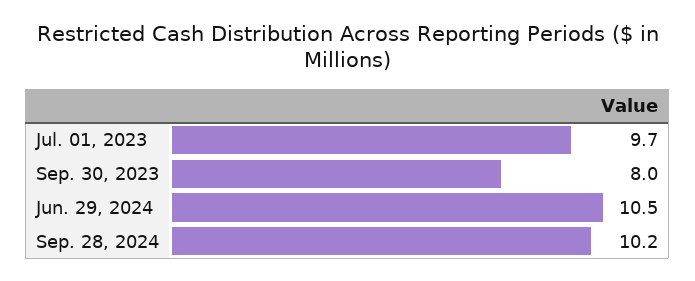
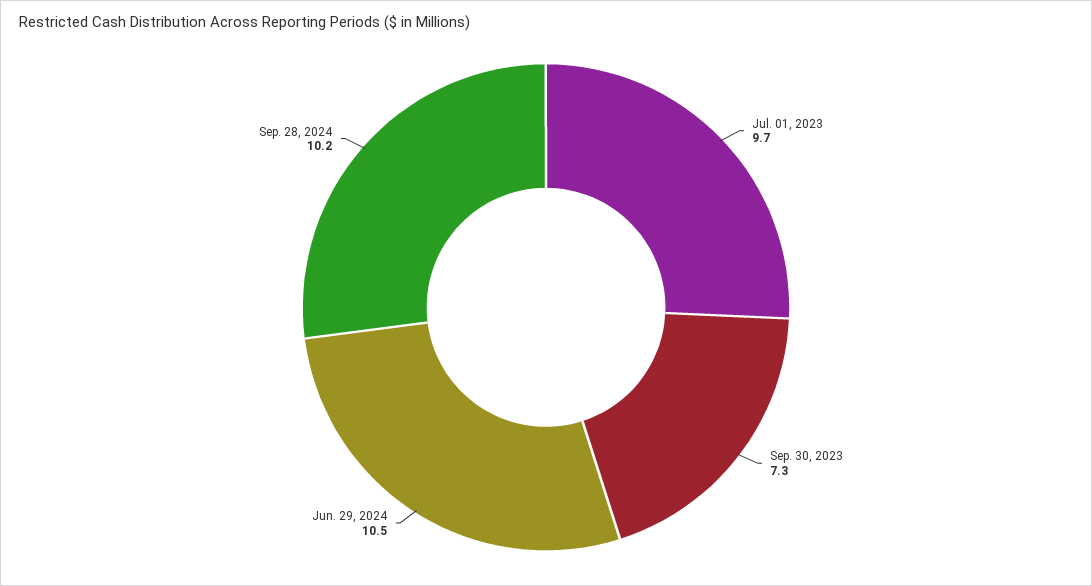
Sep. 30, 2023: 8 -> 7.3

